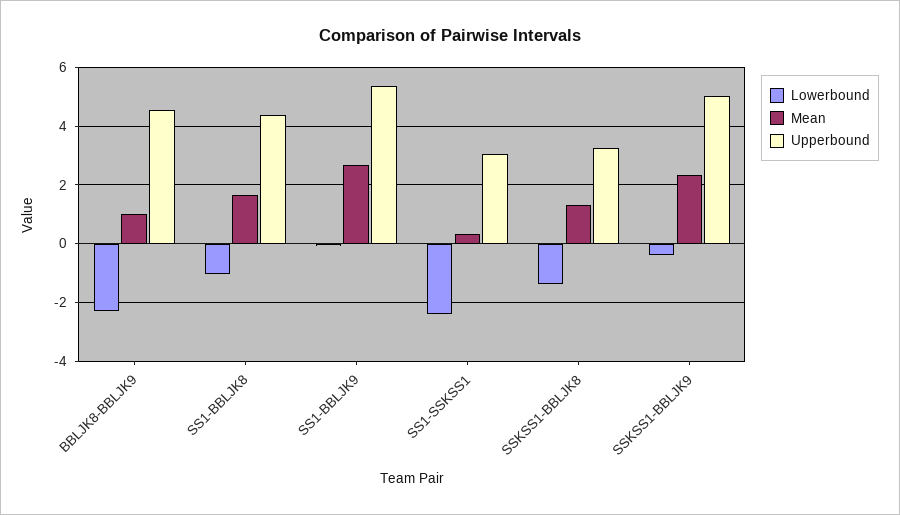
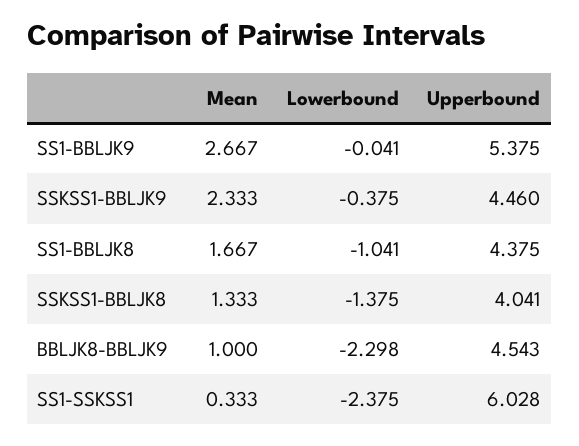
Upperbound, SS1-SSKSS1: 3 -> 6.028
Upperbound, SSKSS1-BBLJK8: 3.25 -> 4.041
Upperbound, SSKSS1-BBLJK9: 5 -> 4.46

